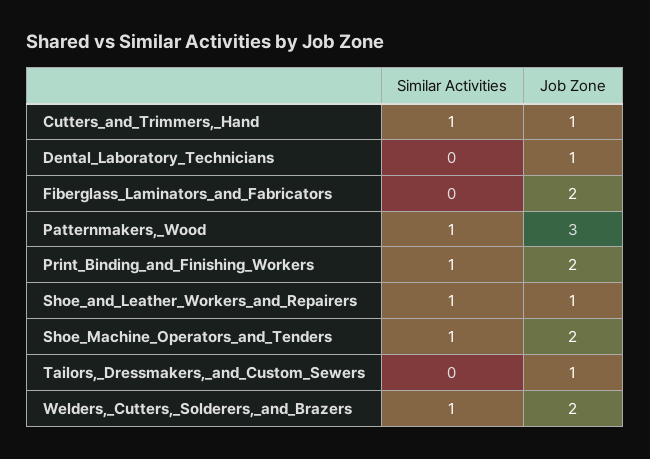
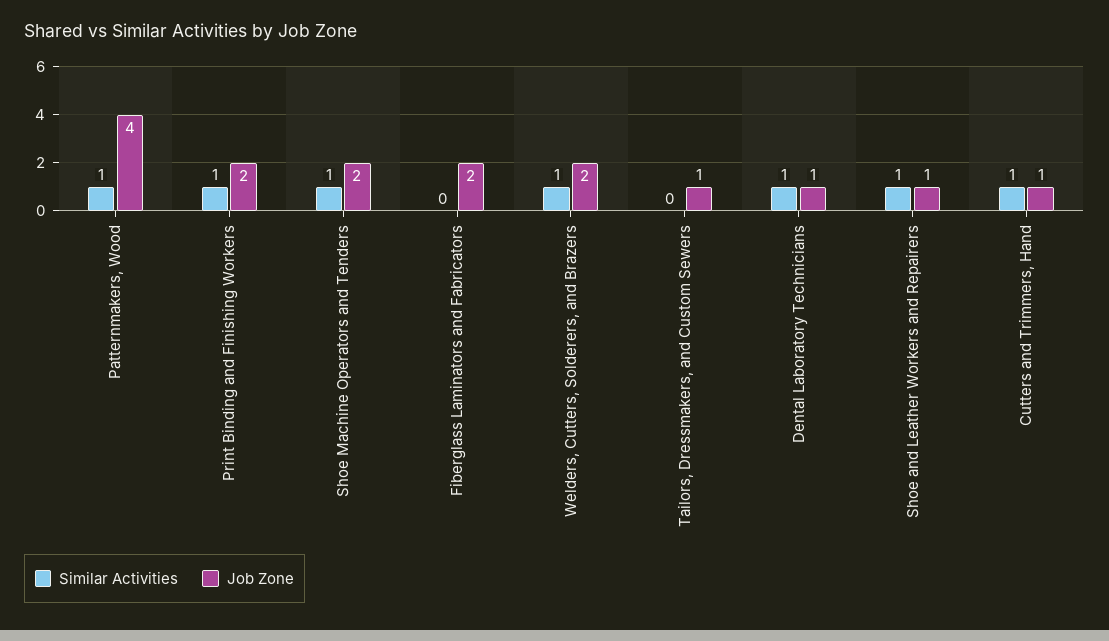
Similar Activities, Dental_Laboratory_Technicians: 0 -> 1
Job Zone, Patternmakers,_Wood: 3 -> 4

